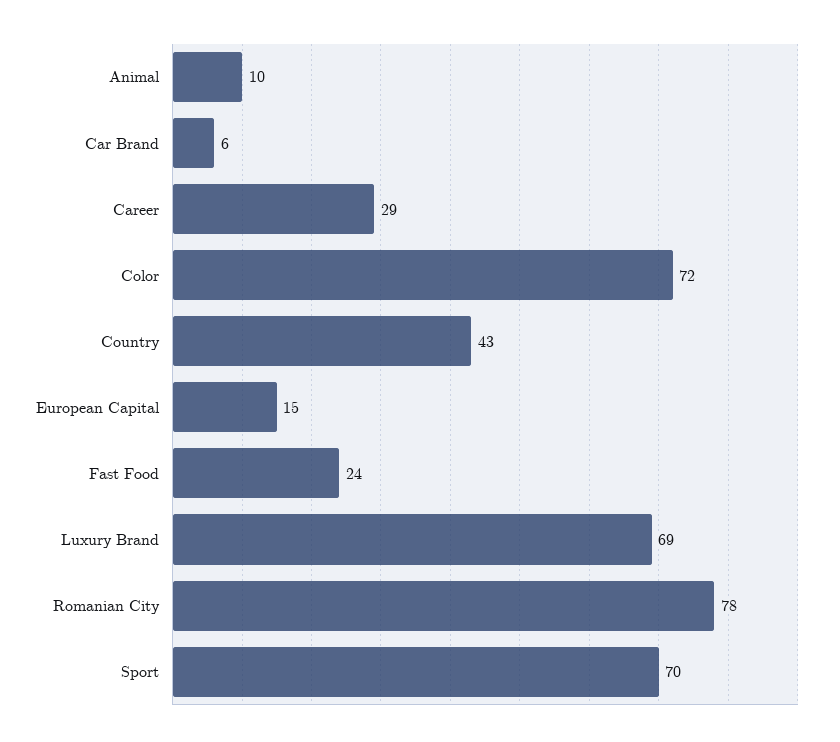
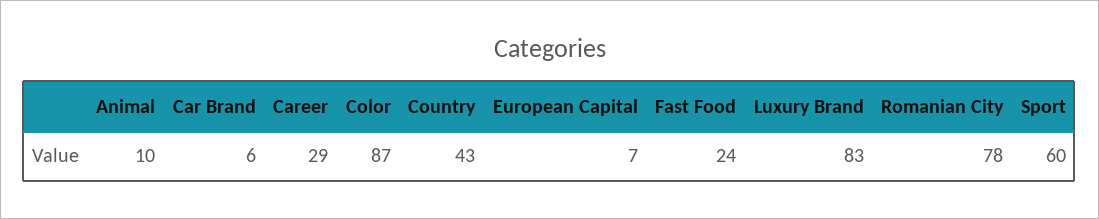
Color: 72 -> 87
European Capital: 15 -> 7
Luxury Brand: 69 -> 83
Sport: 70 -> 60

